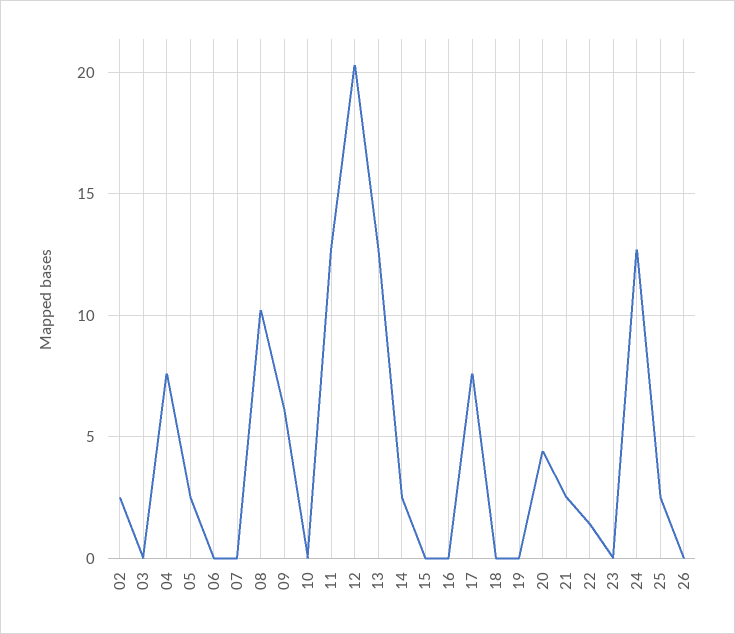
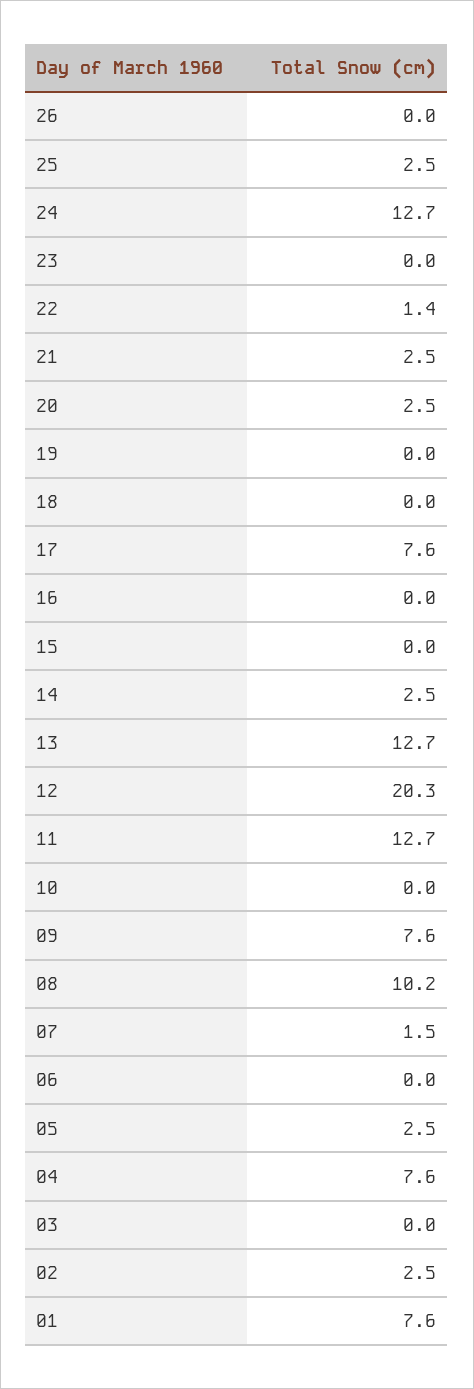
07: 0 -> 1.5
09: 6 -> 7.6
20: 4.5 -> 2.5
01: none -> 7.6

